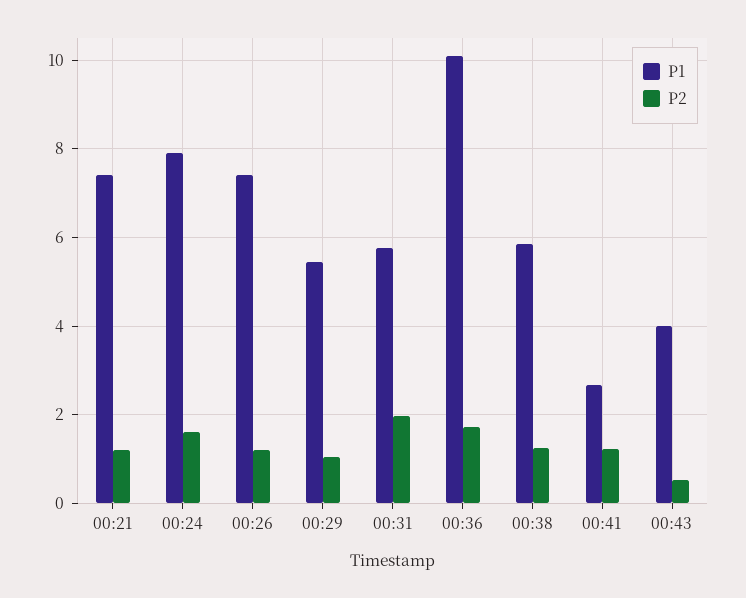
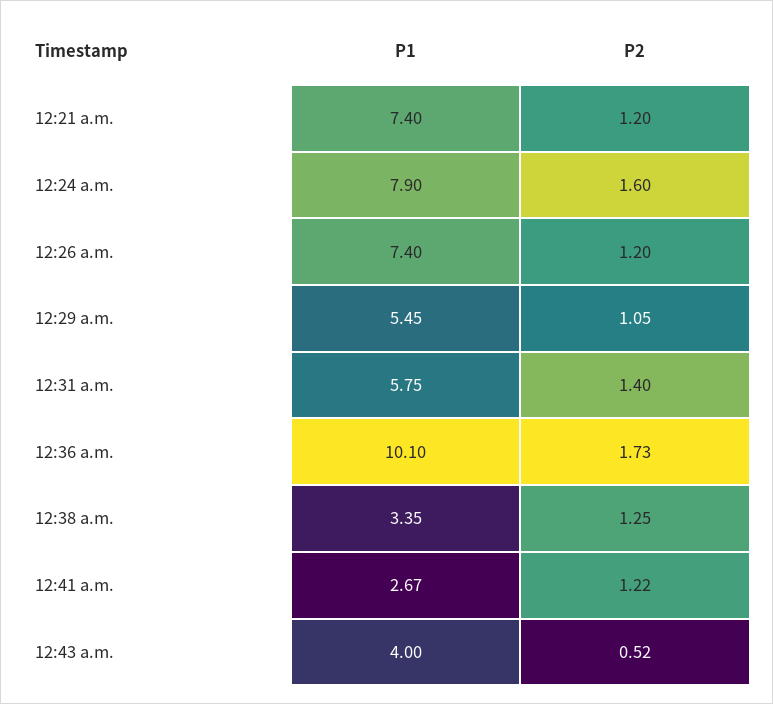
P2, 00:31: 2 -> 1.4
P1, 00:38: 5.8 -> 3.35

